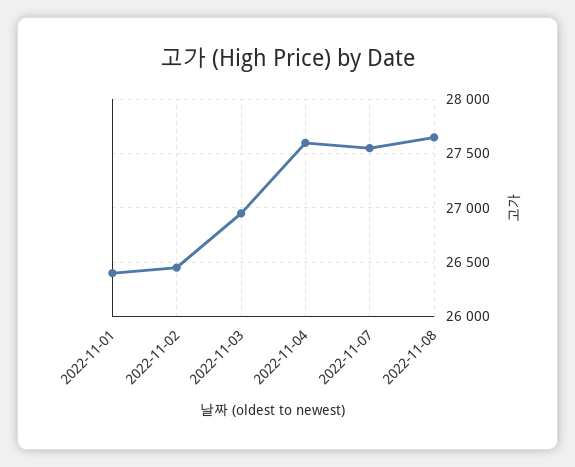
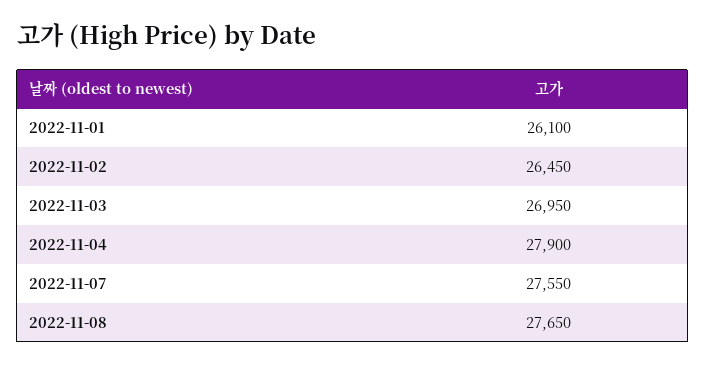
2022-11-01: 26400 -> 26100
2022-11-04: 27600 -> 27900

